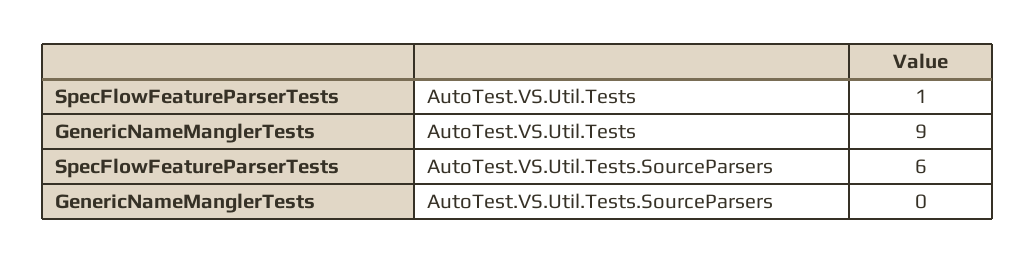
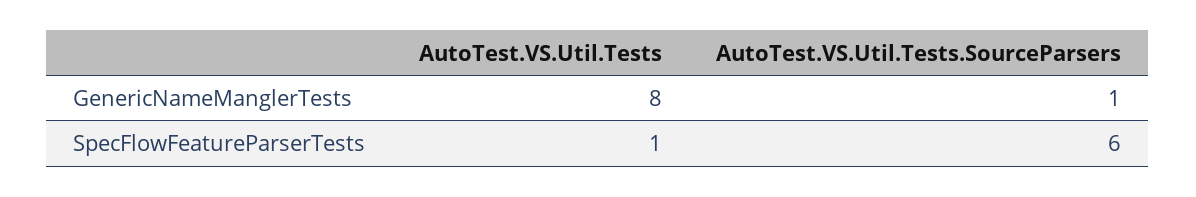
GenericNameManglerTests, AutoTest.VS.Util.Tests: 9 -> 8
GenericNameManglerTests, AutoTest.VS.Util.Tests.SourceParsers: 0 -> 1

